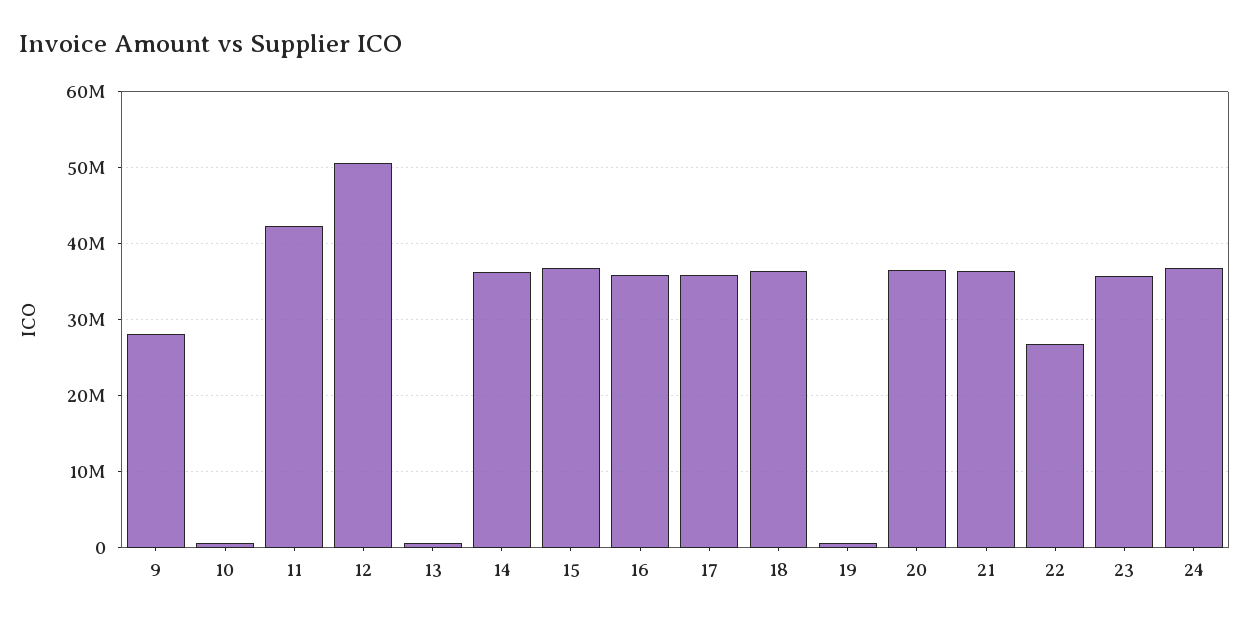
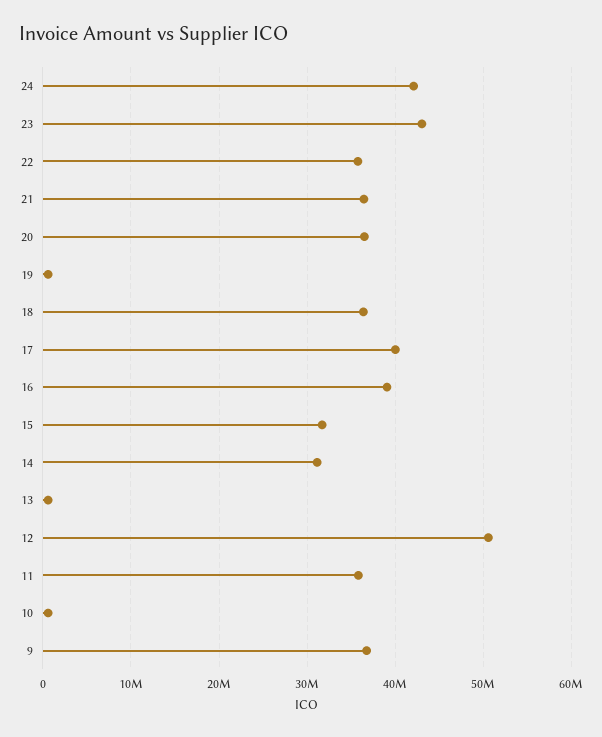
9: 28000000 -> 37000000
11: 42000000 -> 36000000
14: 36000000 -> 31000000
15: 37000000 -> 32000000
16: 36000000 -> 39000000
17: 36000000 -> 40000000
22: 27000000 -> 36000000
23: 36000000 -> 43000000
24: 37000000 -> 42000000

